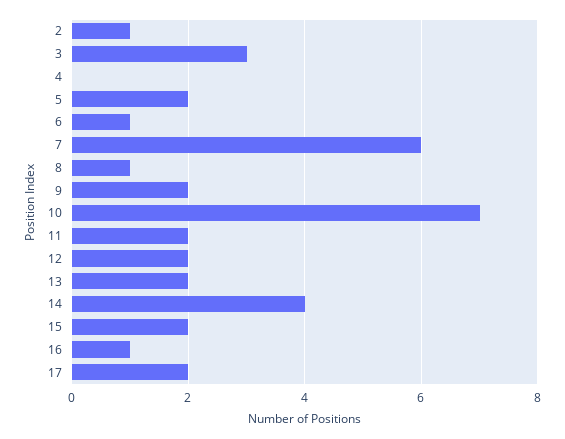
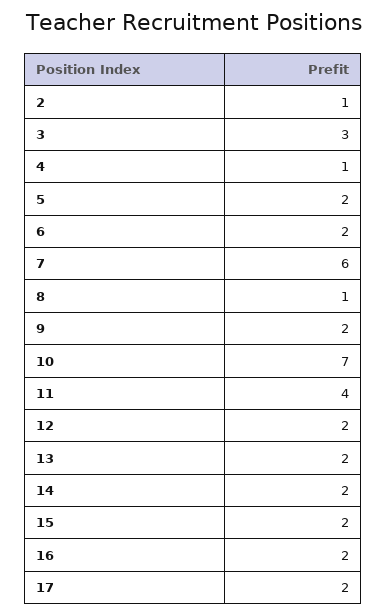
4: 0 -> 1
6: 1 -> 2
11: 2 -> 4
14: 4 -> 2
16: 1 -> 2

